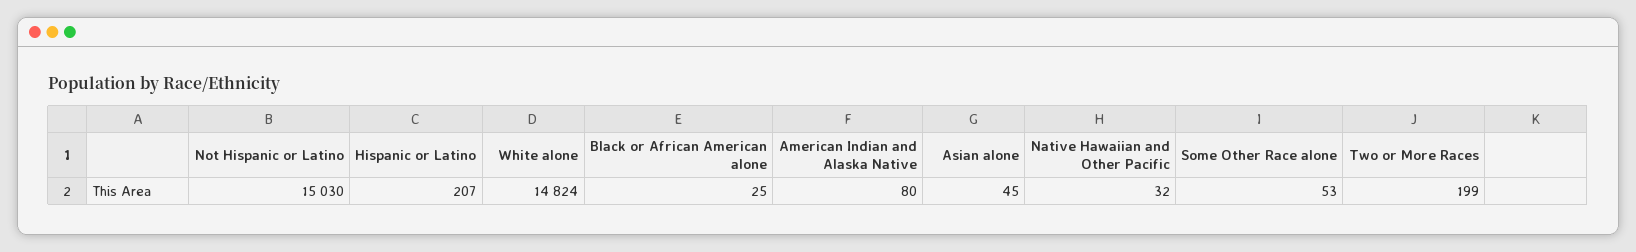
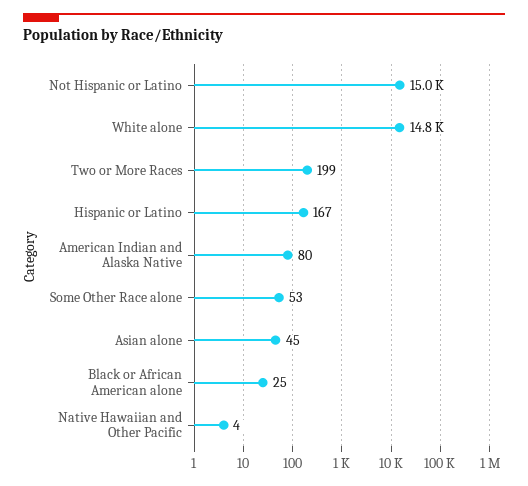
Hispanic or Latino: 207 -> 167
Native Hawaiian and Other Pacific: 32 -> 4

